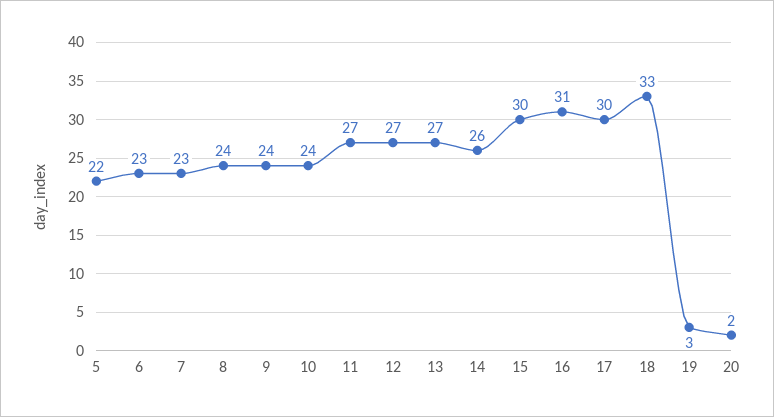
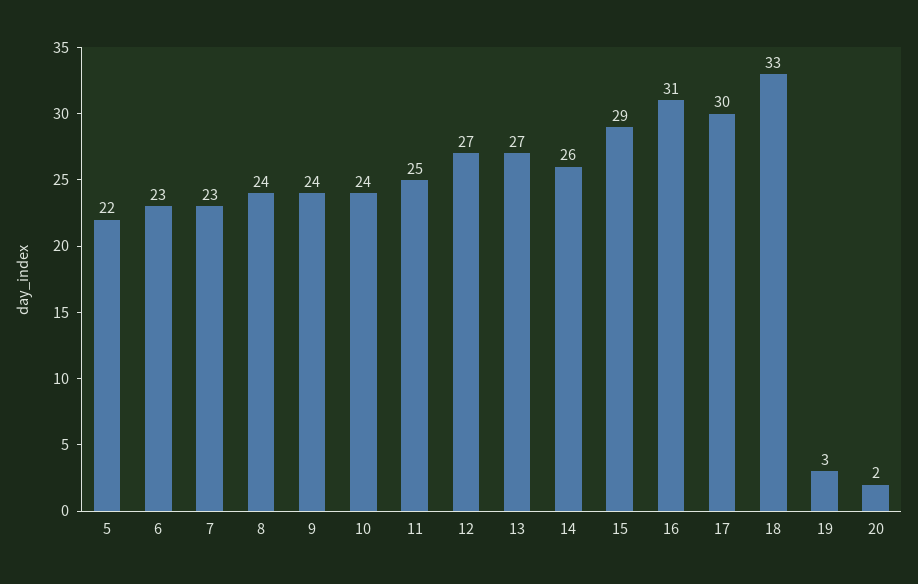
11: 27 -> 25
15: 30 -> 29

